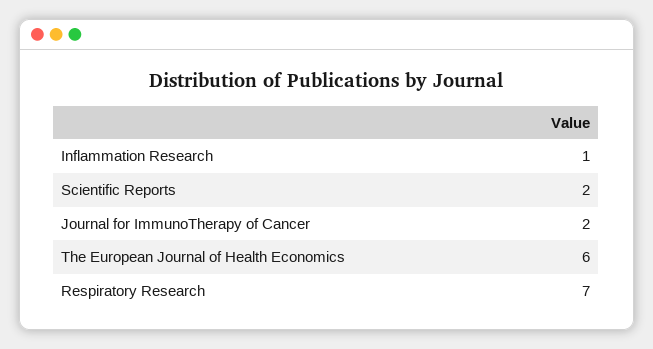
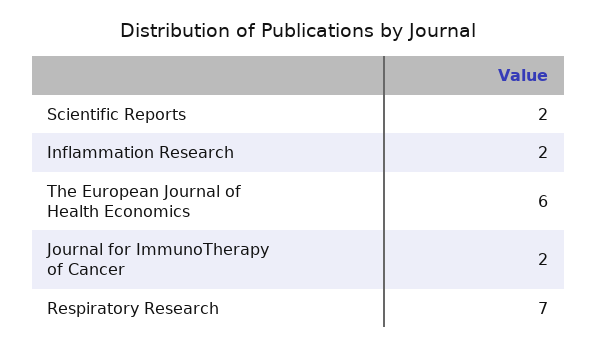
Inflammation Research: 1 -> 2

